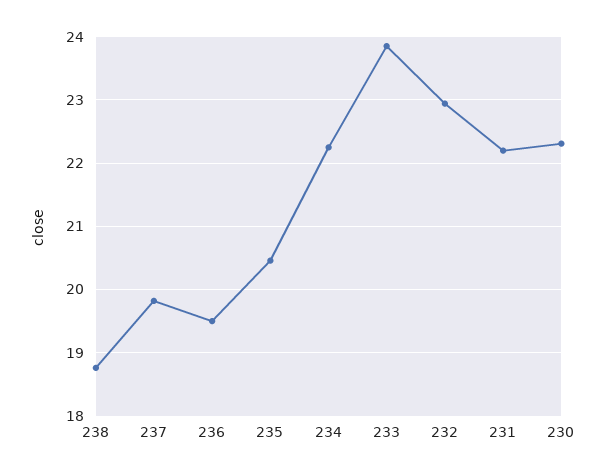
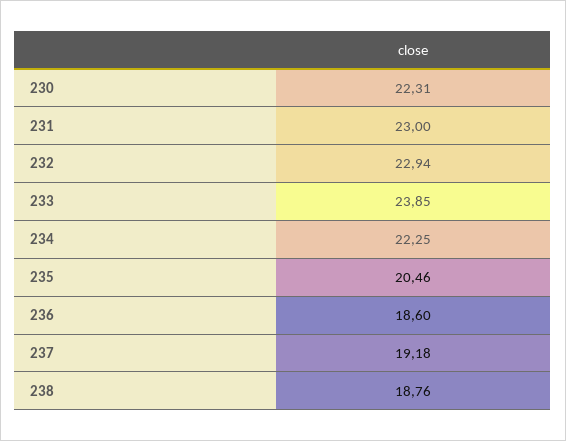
237: 19.8 -> 19.18
236: 19.5 -> 18.6
231: 22.2 -> 23

